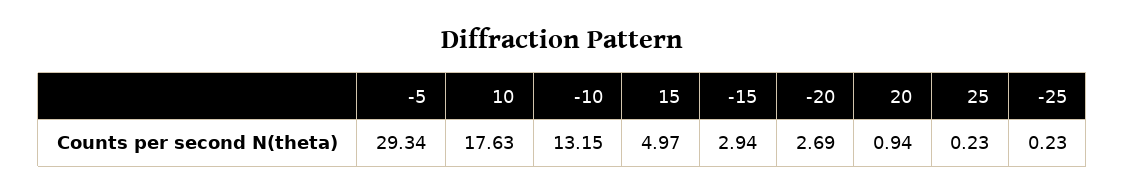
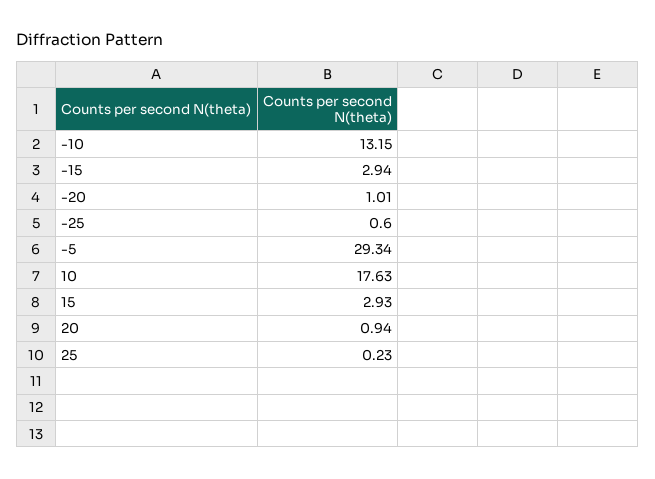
15: 4.97 -> 2.93
-20: 2.69 -> 1.01
-25: 0.23 -> 0.6

